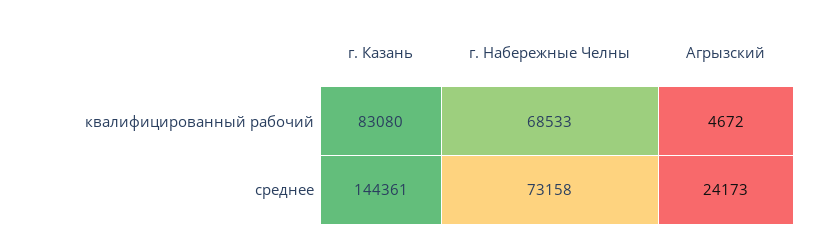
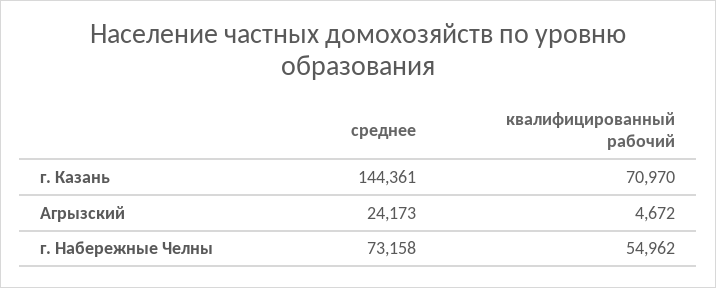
г. Казань, квалифицированный рабочий: 83080 -> 70970
г. Набережные Челны, квалифицированный рабочий: 68533 -> 54962

